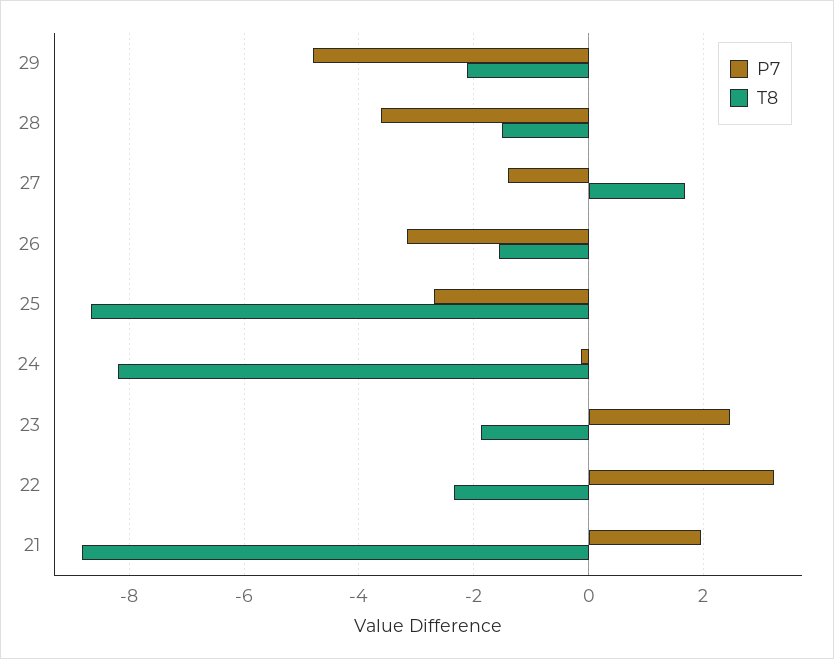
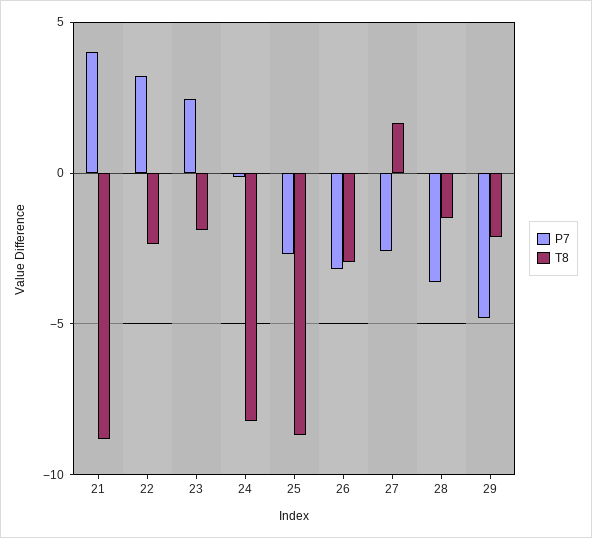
P7, 27: -1.4 -> -2.5
T8, 26: -1.6 -> -3
P7, 21: 2 -> 4

